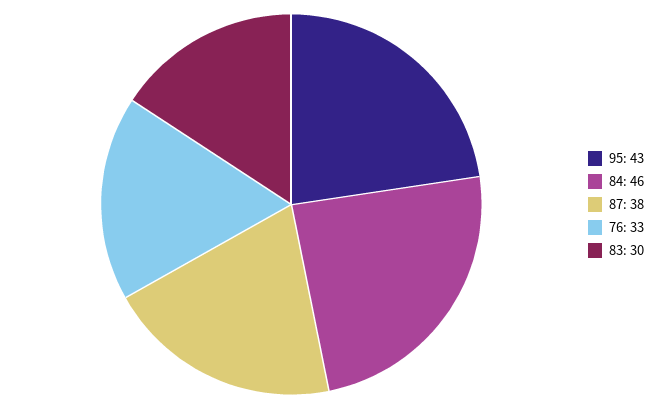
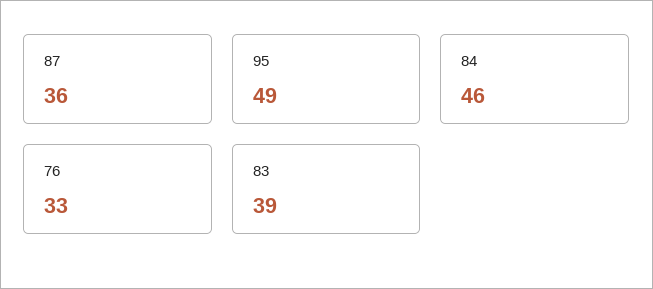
95: 43 -> 49
87: 38 -> 36
83: 30 -> 39

